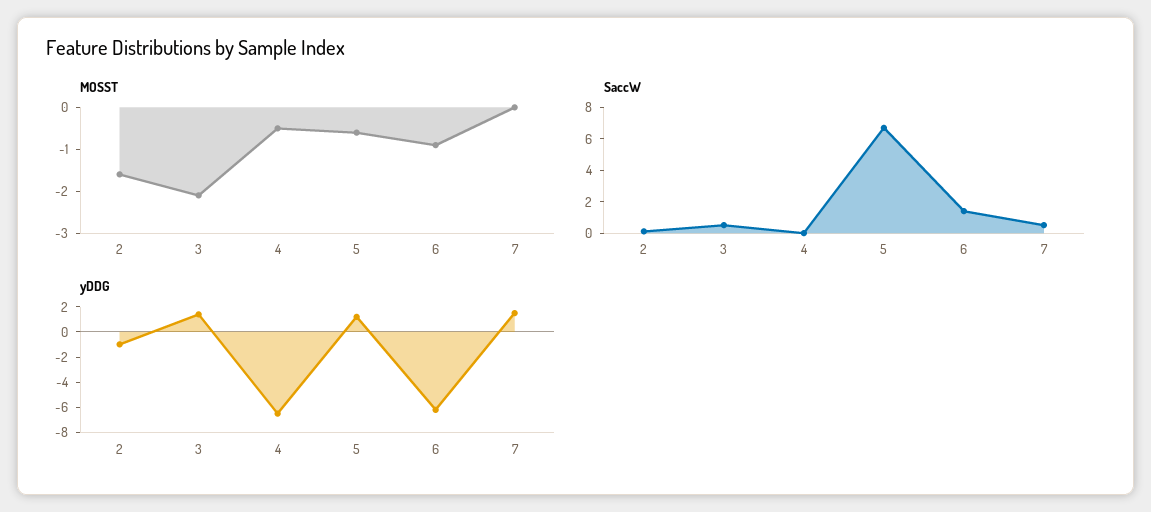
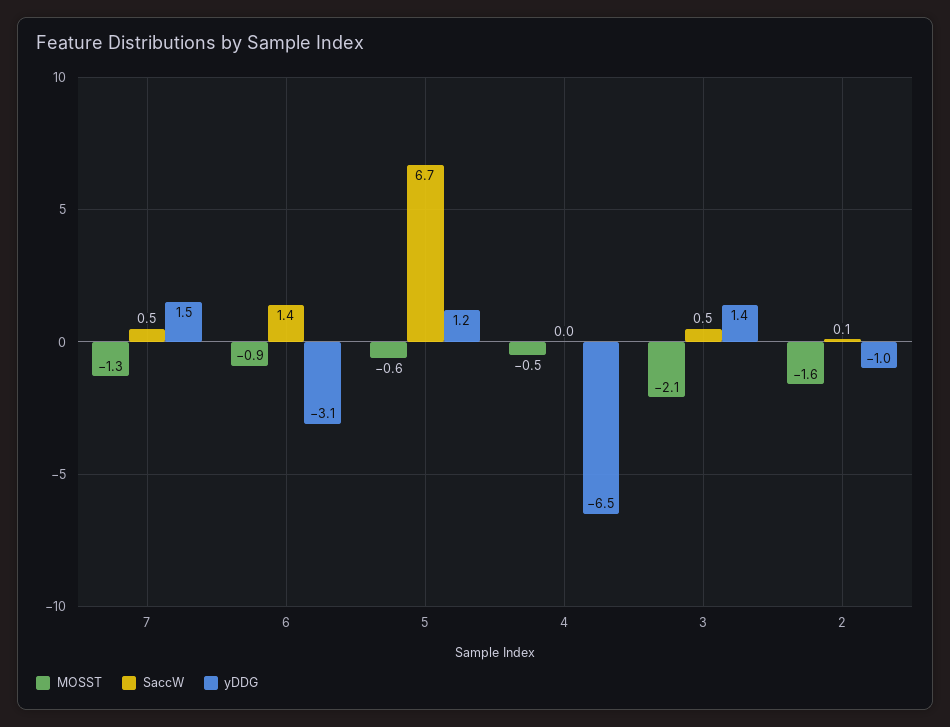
MOSST, 7: 0 -> -1.3
yDDG, 6: -6 -> -3.1

